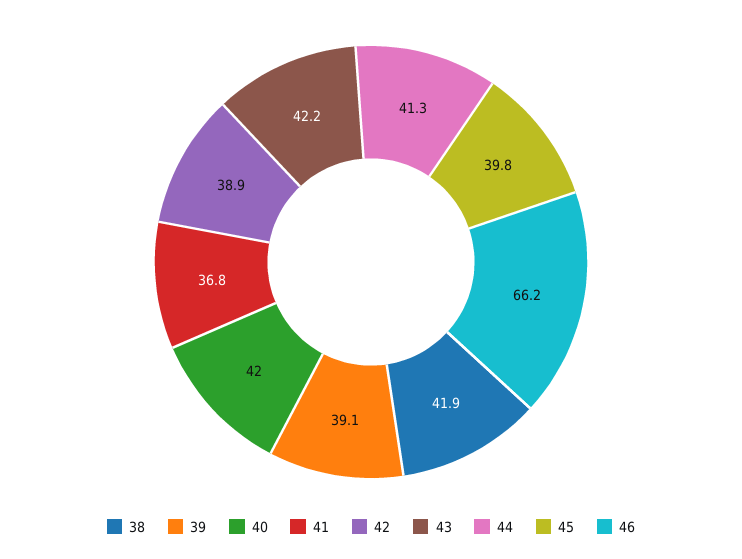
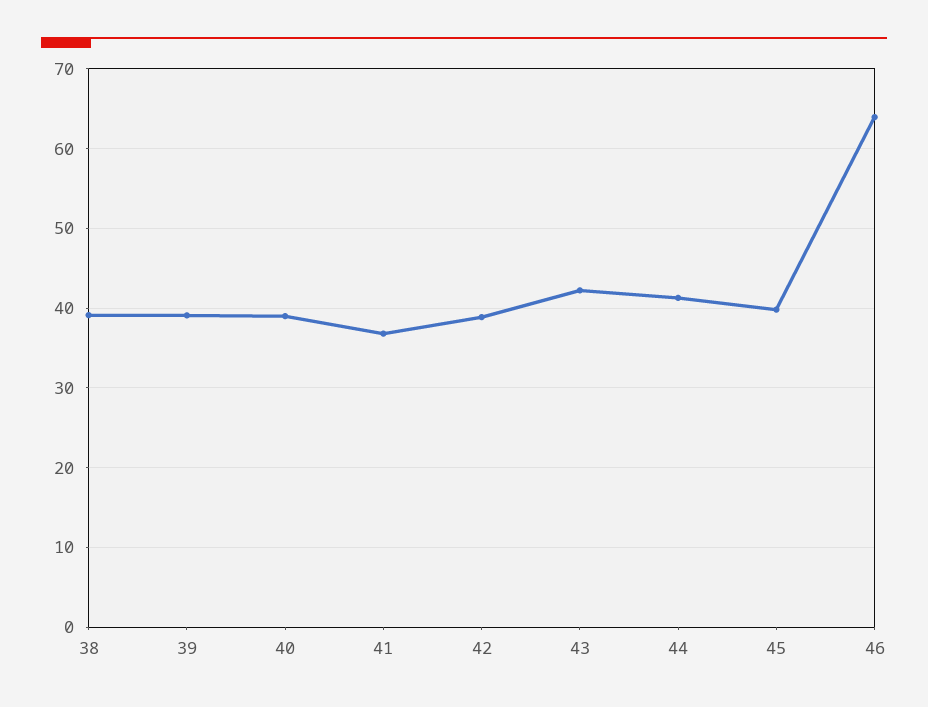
38: 41.9 -> 39
40: 42 -> 39
46: 66.2 -> 64

